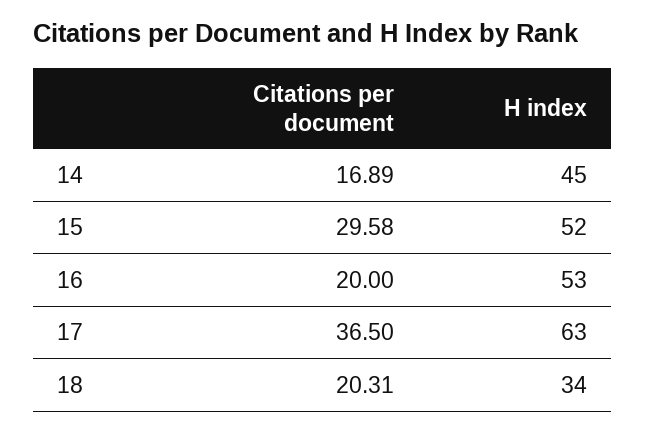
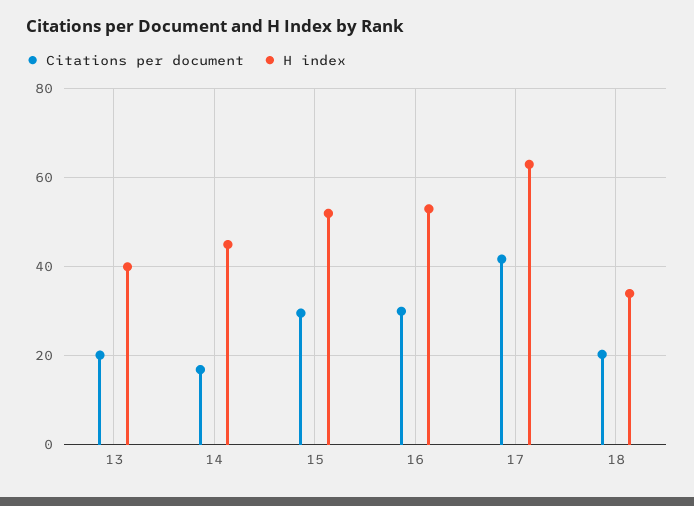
Citations per document, 16: 20 -> 30
Citations per document, 17: 36.5 -> 42
Citations per document, 13: none -> 20
H index, 13: none -> 40

